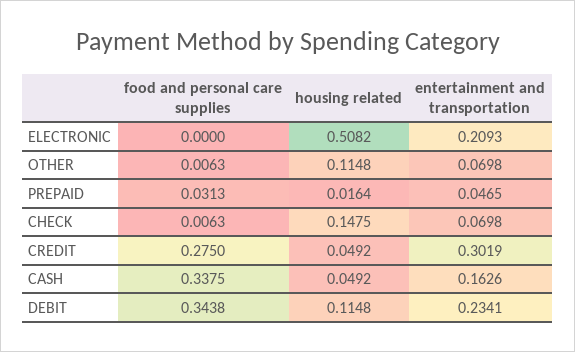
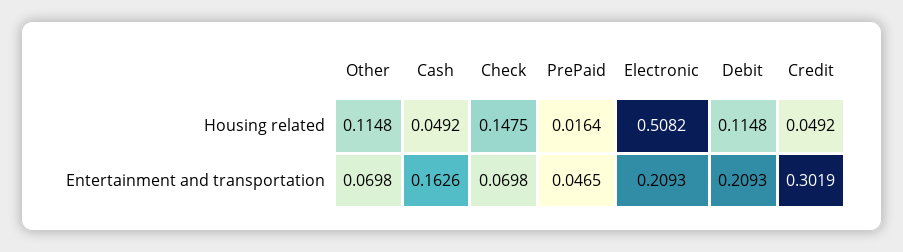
food and personal care supplies, ELECTRONIC: 0 -> none
food and personal care supplies, OTHER: 0.0063 -> none
food and personal care supplies, PREPAID: 0.0313 -> none
food and personal care supplies, CHECK: 0.0063 -> none
food and personal care supplies, CREDIT: 0.275 -> none
food and personal care supplies, CASH: 0.3375 -> none
food and personal care supplies, DEBIT: 0.3438 -> none
entertainment and transportation, DEBIT: 0.2341 -> 0.2093

